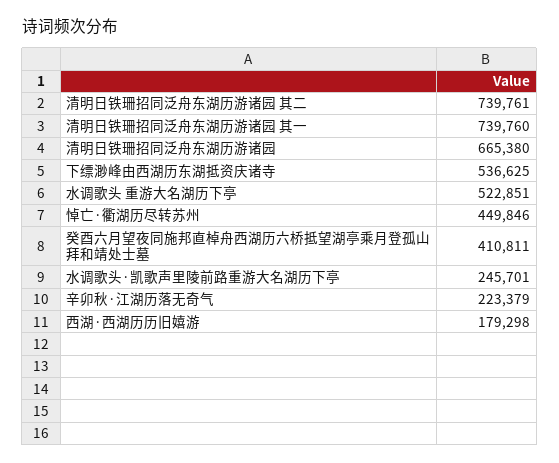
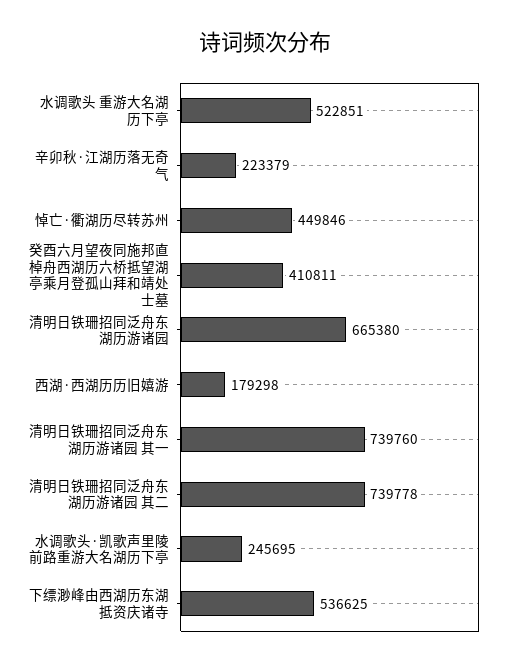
清明日铁珊招同泛舟东湖历游诸园 其二: 739761 -> 739778
水调歌头·凯歌声里陵前路重游大名湖历下亭: 245701 -> 245695

